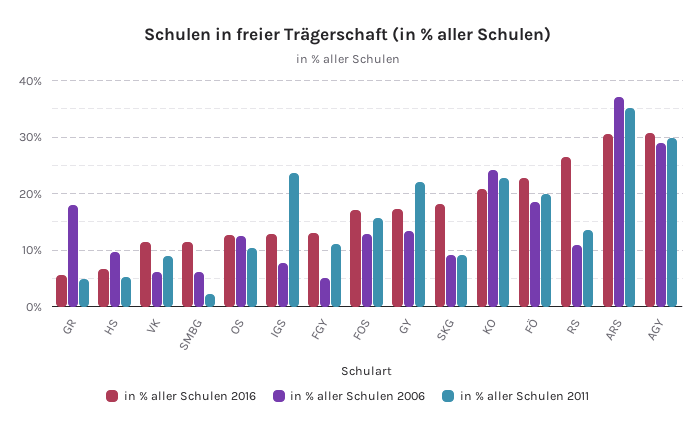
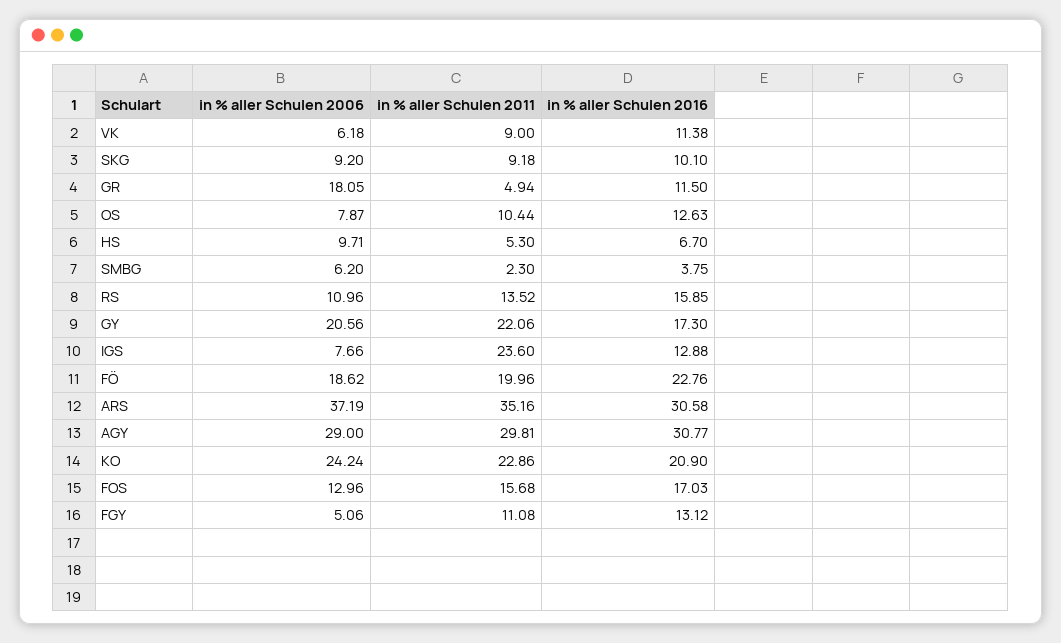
in % aller Schulen 2016, GR: 6 -> 11.5
in % aller Schulen 2016, SMBG: 12 -> 3.75
in % aller Schulen 2006, OS: 12 -> 7.87
in % aller Schulen 2006, GY: 14 -> 20.56
in % aller Schulen 2016, SKG: 18 -> 10.1
in % aller Schulen 2016, RS: 26 -> 15.85

